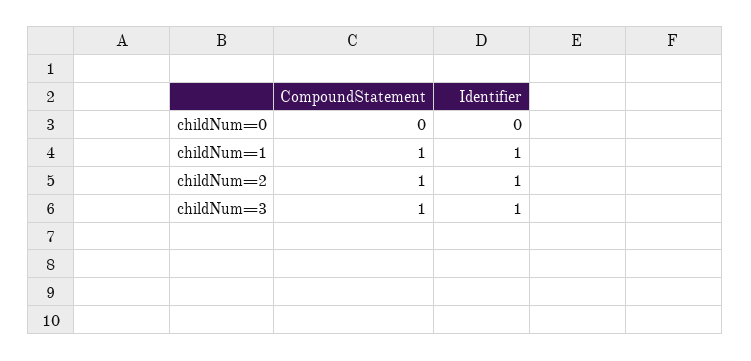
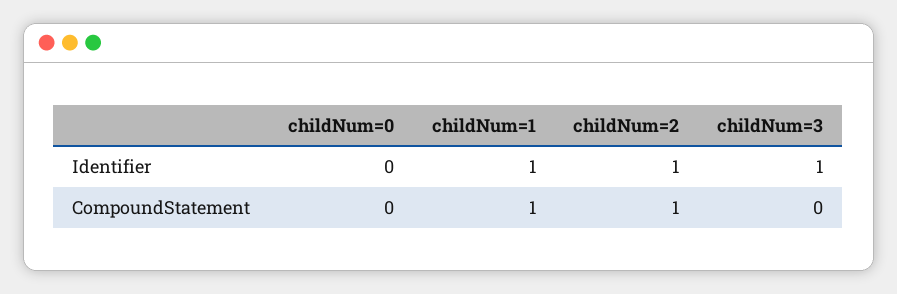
CompoundStatement, childNum=3: 1 -> 0

